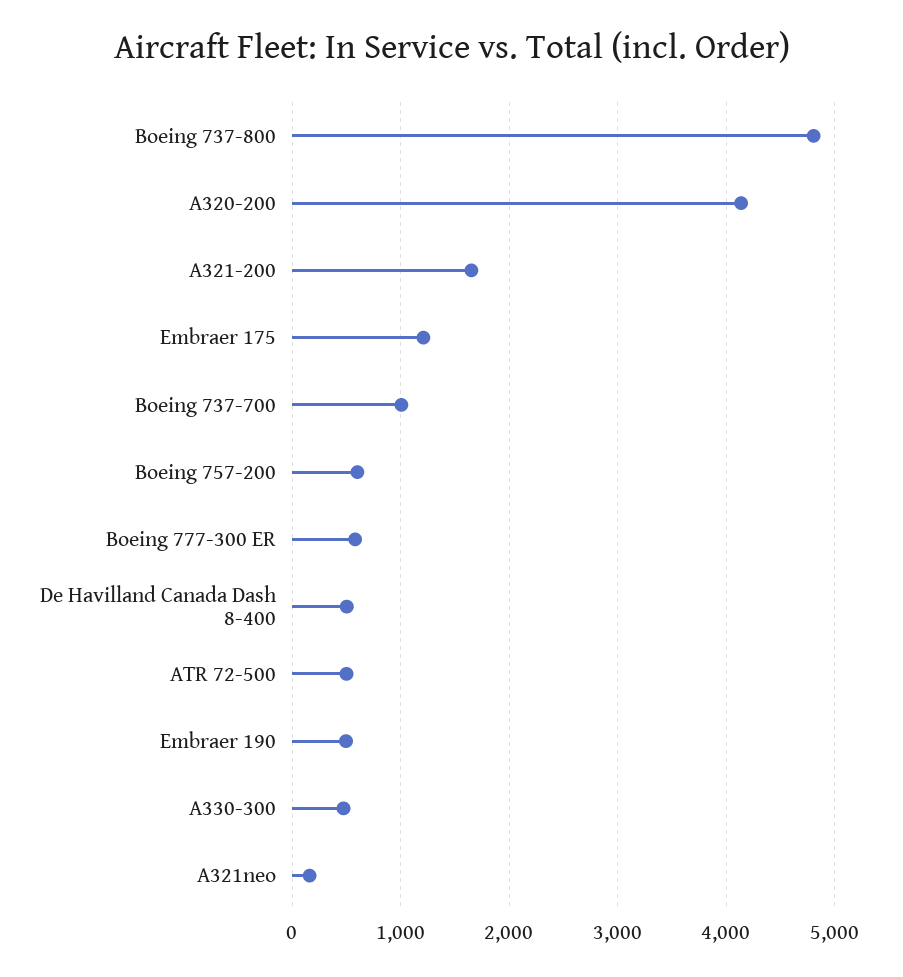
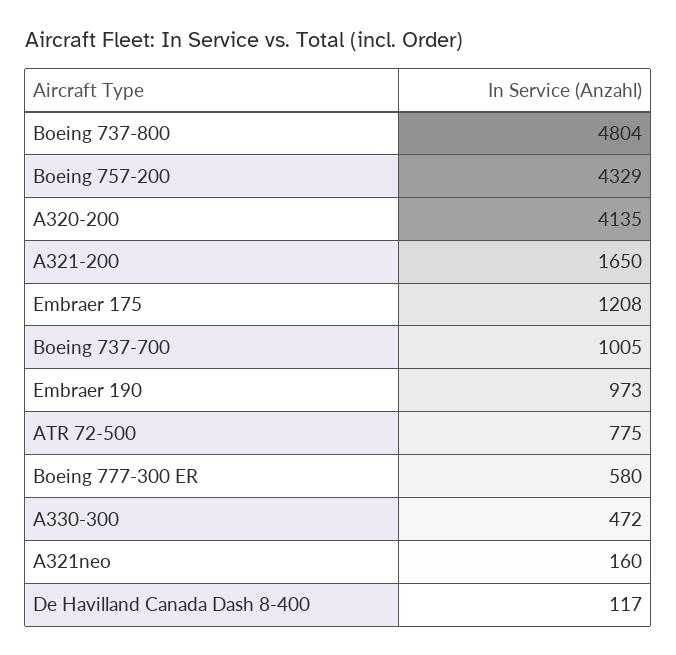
Boeing 757-200: 600 -> 4329
De Havilland Canada Dash 8-400: 500 -> 117
ATR 72-500: 500 -> 775
Embraer 190: 500 -> 973

